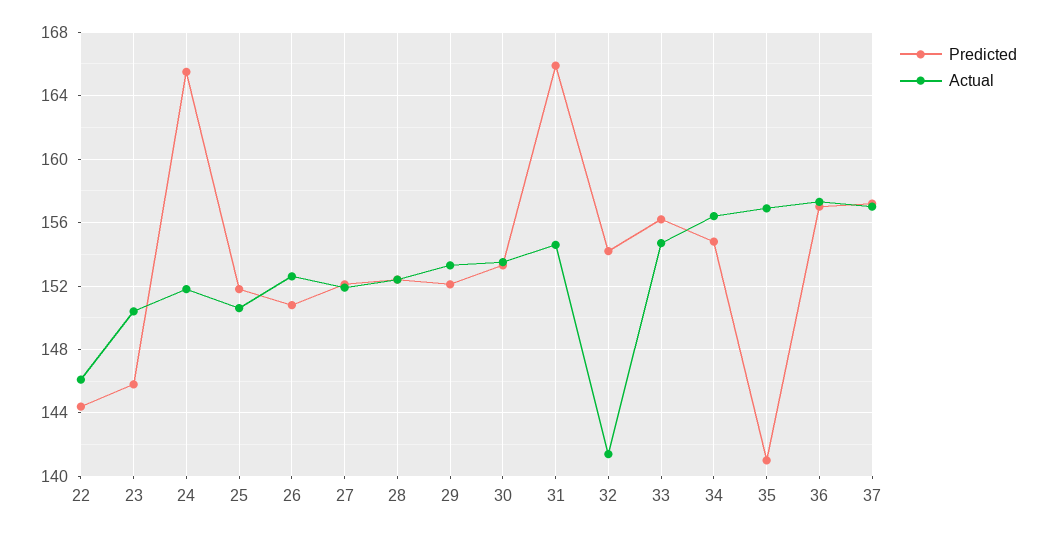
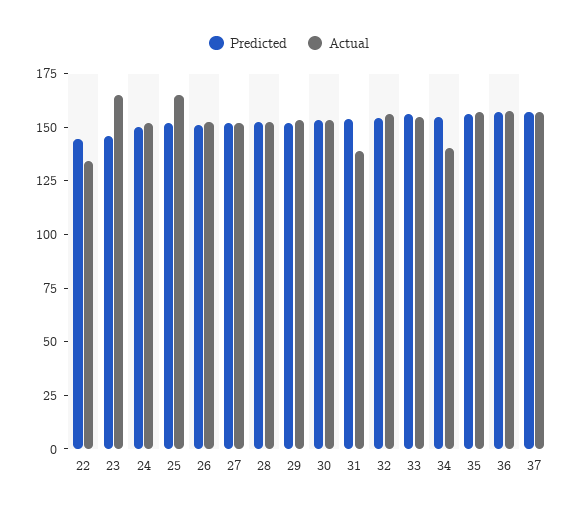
Actual, 22: 146 -> 135
Actual, 23: 150.5 -> 165
Predicted, 24: 165.5 -> 150
Actual, 25: 150.5 -> 165
Predicted, 31: 166 -> 155
Actual, 31: 154.5 -> 140
Actual, 32: 141.5 -> 155
Actual, 34: 156.5 -> 140
Predicted, 35: 141 -> 155

